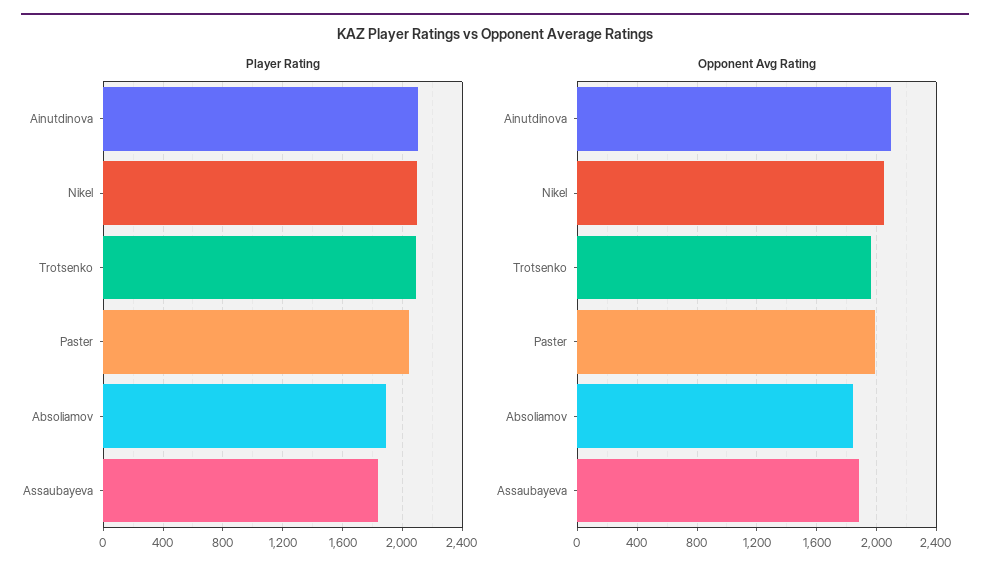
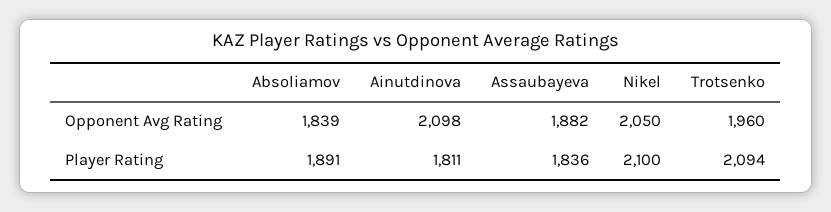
Player Rating, Ainutdinova: 2100 -> 1811
Player Rating, Paster: 2050 -> none
Opponent Avg Rating, Paster: 2000 -> none

